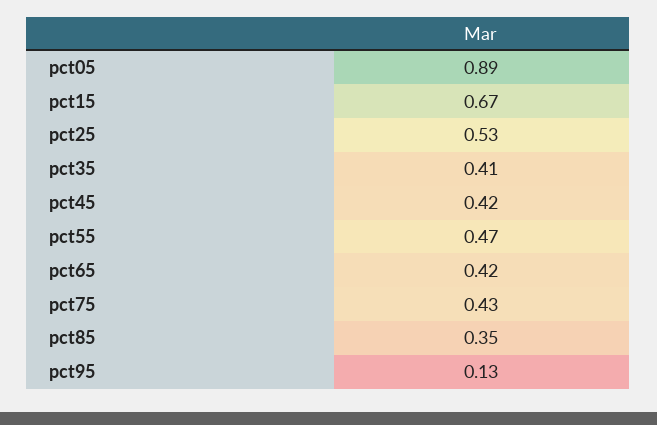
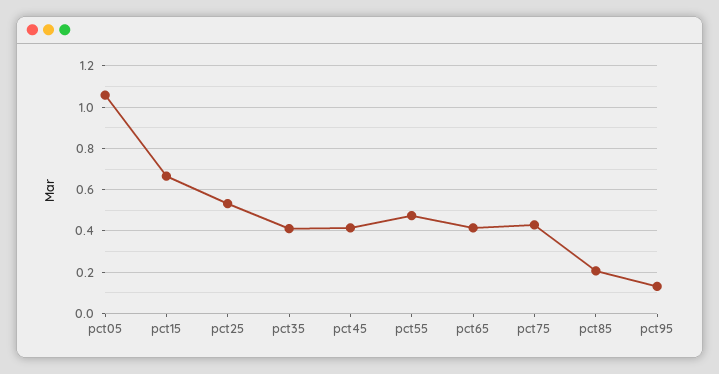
pct05: 0.89 -> 1.05
pct85: 0.35 -> 0.2

